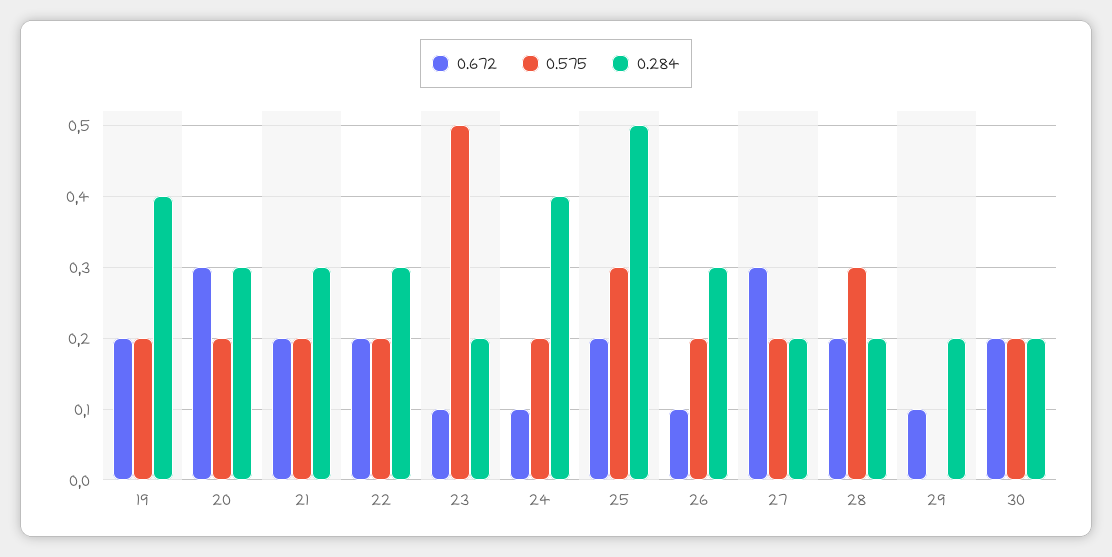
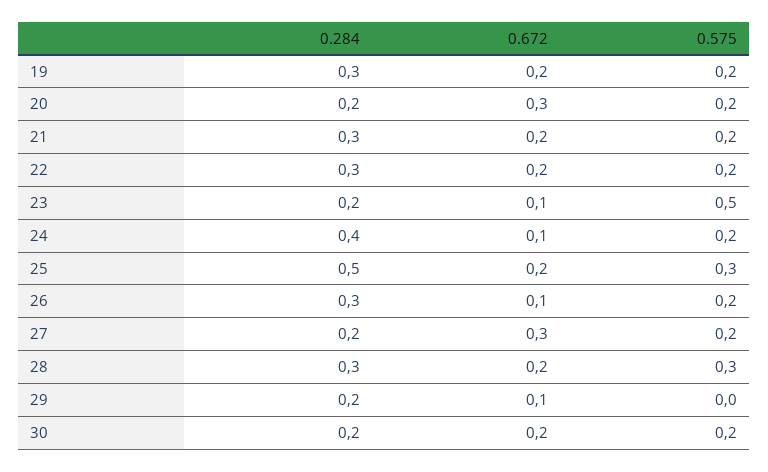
0.284, 19: 0.4 -> 0.3
0.284, 20: 0.3 -> 0.2
0.284, 28: 0.2 -> 0.3

